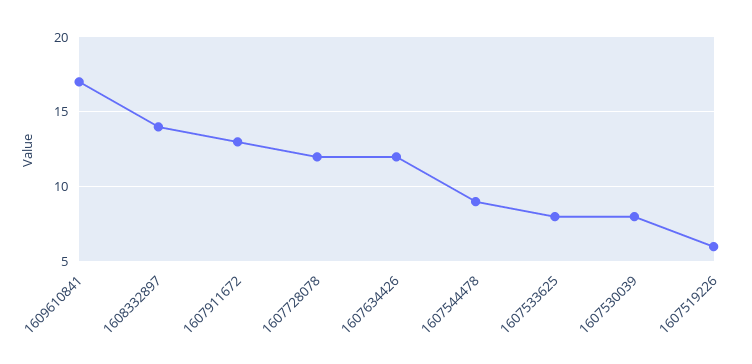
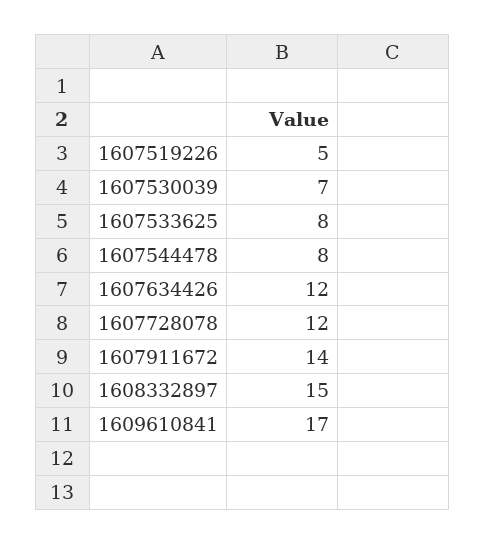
1608332897: 14 -> 15
1607911672: 13 -> 14
1607544478: 9 -> 8
1607530039: 8 -> 7
1607519226: 6 -> 5

